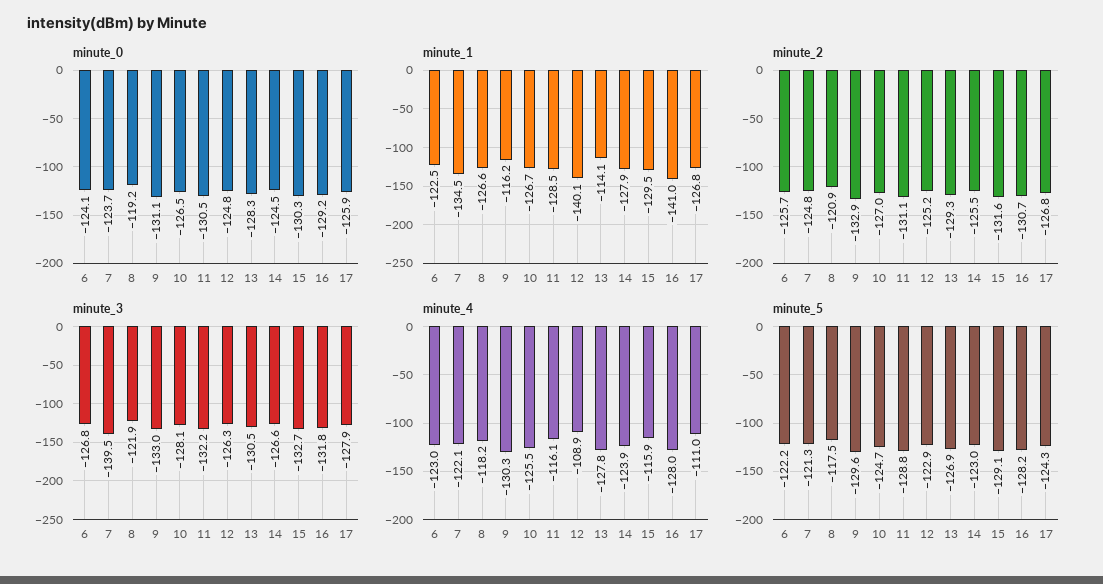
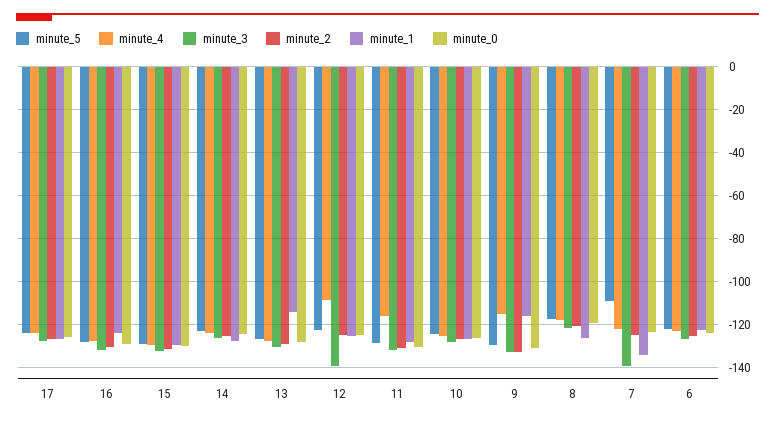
minute_1, 12: -140.1 -> -125
minute_1, 16: -141 -> -125
minute_3, 12: -126.3 -> -140
minute_4, 9: -130.3 -> -115
minute_4, 15: -115.9 -> -130
minute_4, 17: -111 -> -125
minute_5, 7: -121.3 -> -110

